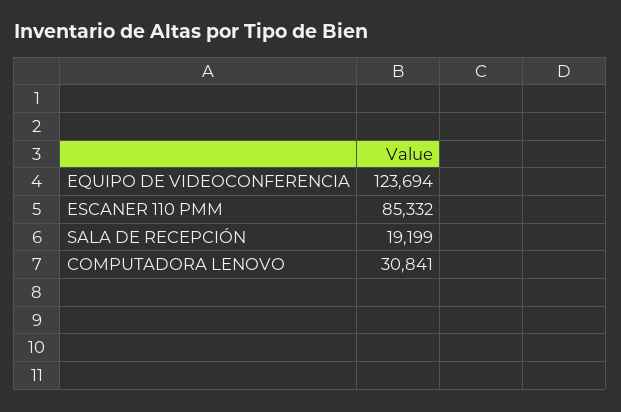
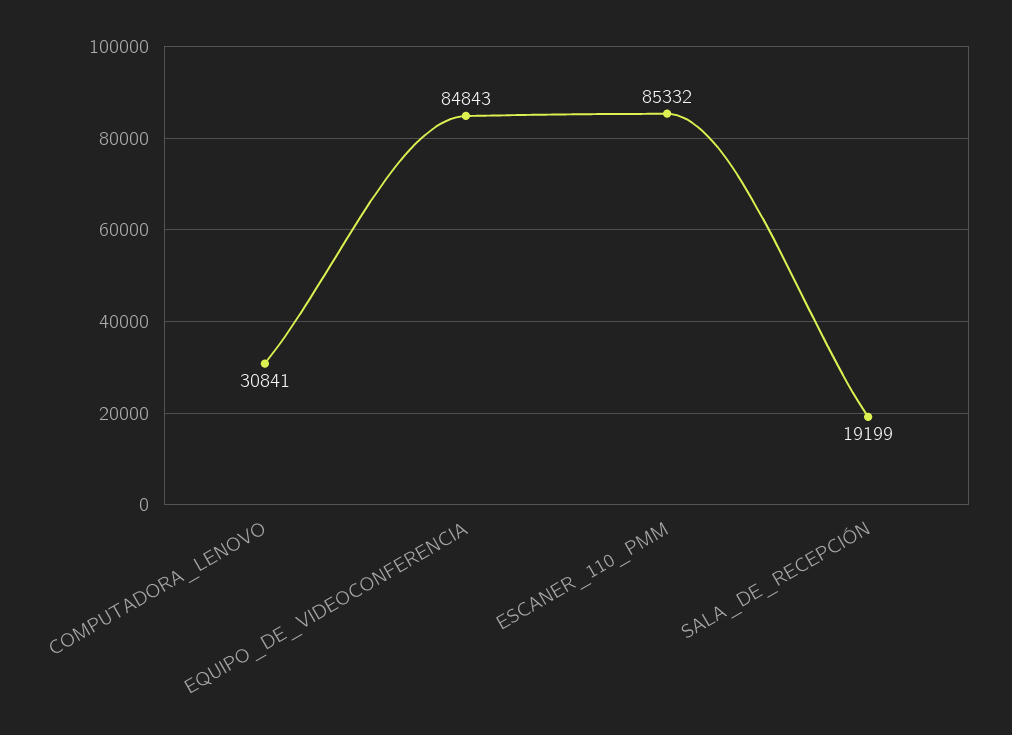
EQUIPO DE VIDEOCONFERENCIA: 123694 -> 84843

